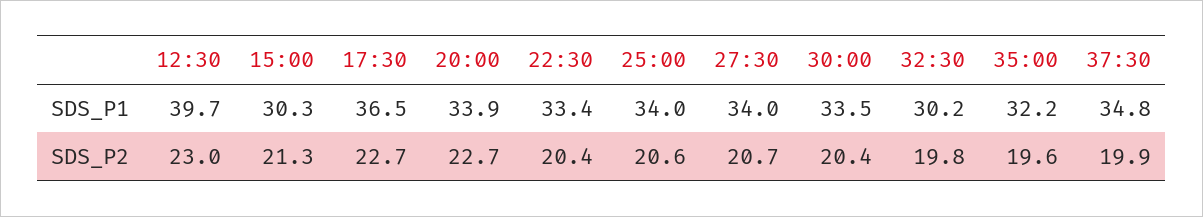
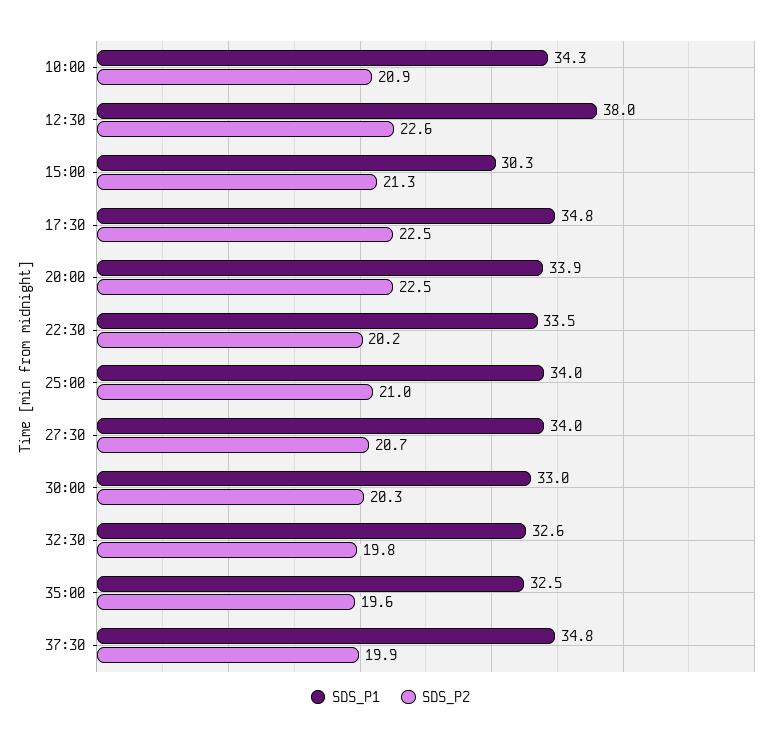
SDS_P1, 12:30: 39.7 -> 38
SDS_P1, 17:30: 36.5 -> 34.8
SDS_P1, 22:30: 33.4 -> 33.5
SDS_P1, 30:00: 33.5 -> 33
SDS_P1, 32:30: 30.2 -> 32.6
SDS_P1, 35:00: 32.2 -> 32.5
SDS_P2, 12:30: 23 -> 22.6
SDS_P2, 17:30: 22.7 -> 22.5
SDS_P2, 20:00: 22.7 -> 22.5
SDS_P2, 22:30: 20.4 -> 20.2
SDS_P2, 25:00: 20.6 -> 21
SDS_P2, 30:00: 20.4 -> 20.3
SDS_P1, 10:00: none -> 34.3
SDS_P2, 10:00: none -> 20.9

